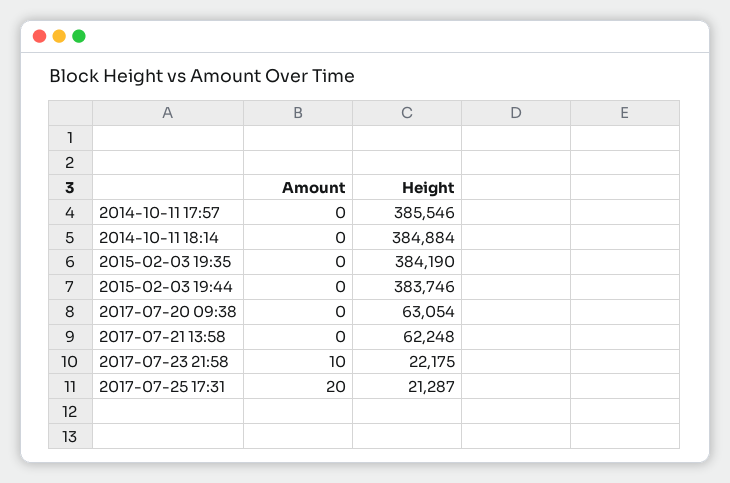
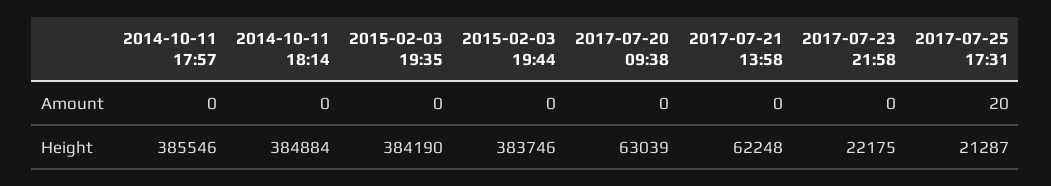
Height, 2017-07-20 09:38: 63054 -> 63039
Amount, 2017-07-23 21:58: 10 -> 0

